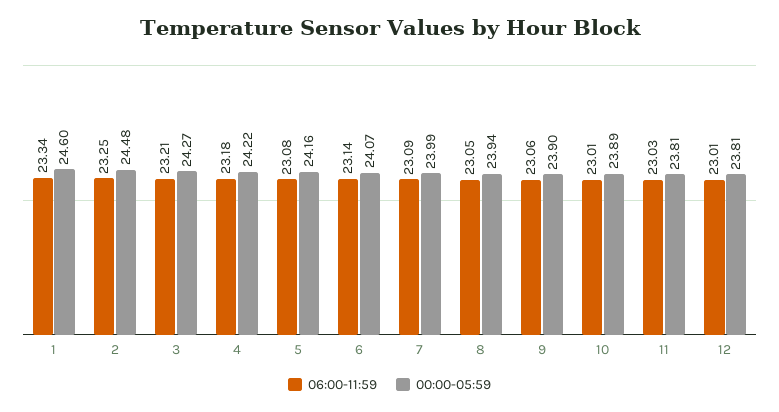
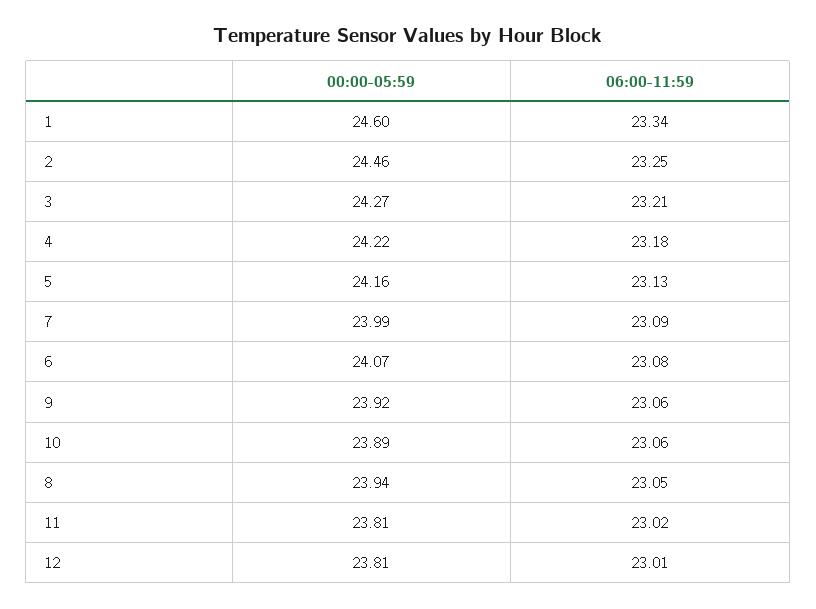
00:00-05:59, 2: 24.48 -> 24.46
06:00-11:59, 5: 23.08 -> 23.13
06:00-11:59, 6: 23.14 -> 23.08
00:00-05:59, 9: 23.9 -> 23.92
06:00-11:59, 10: 23.01 -> 23.06
06:00-11:59, 11: 23.03 -> 23.02

